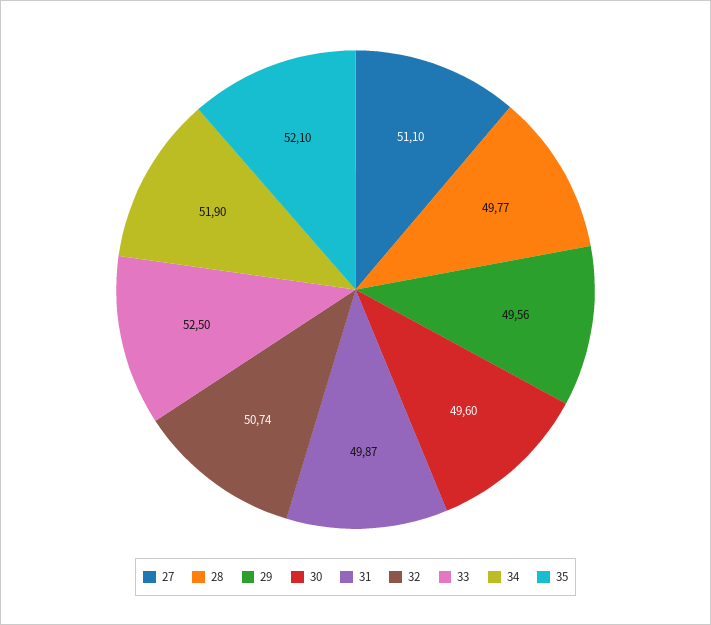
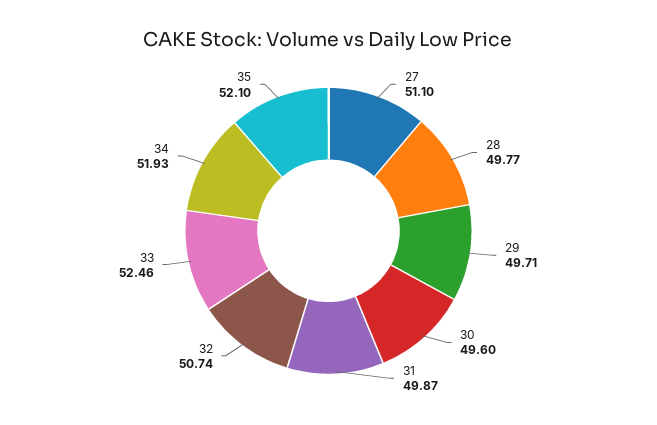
29: 49.56 -> 49.71
33: 52.5 -> 52.46
34: 51.9 -> 51.93

